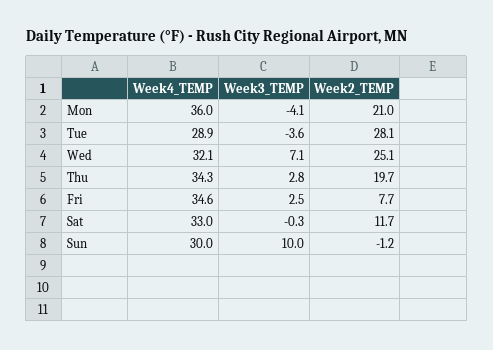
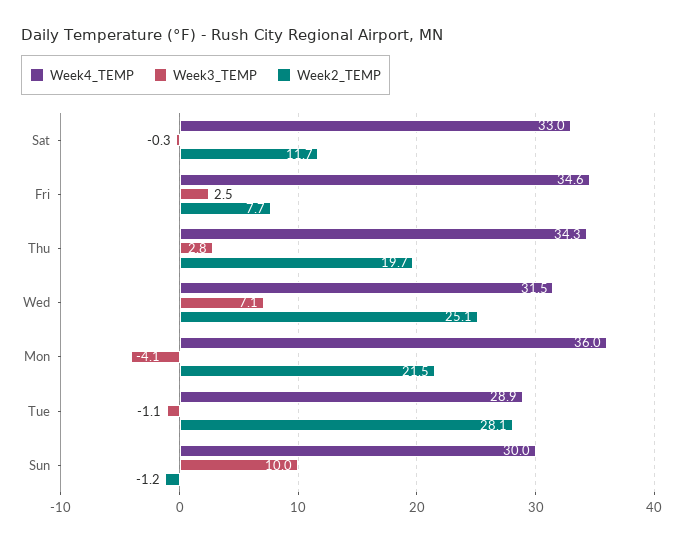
Week2_TEMP, Mon: 21 -> 21.5
Week3_TEMP, Tue: -3.6 -> -1.1
Week4_TEMP, Wed: 32.1 -> 31.5

